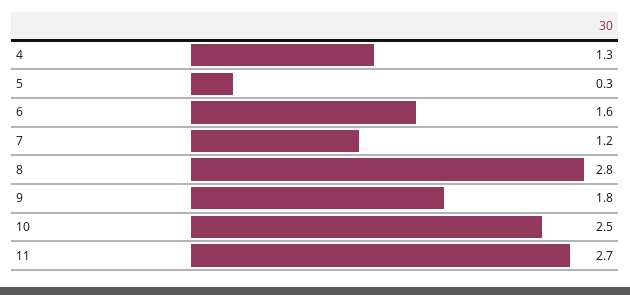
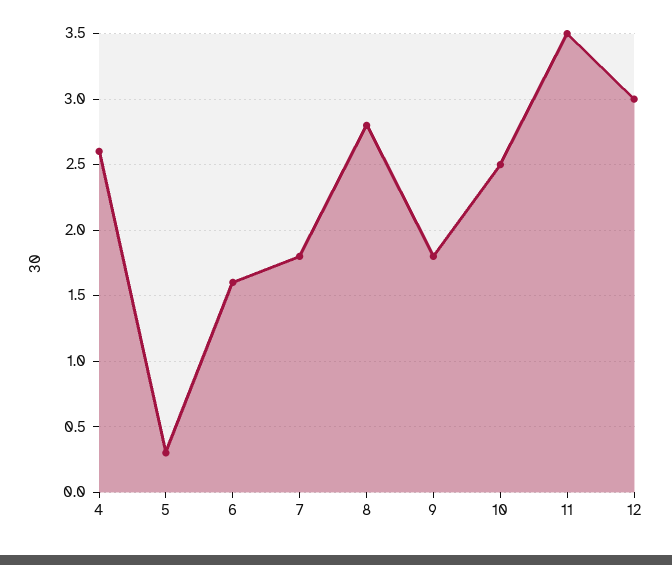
4: 1.3 -> 2.6
7: 1.2 -> 1.8
11: 2.7 -> 3.5
12: none -> 3

